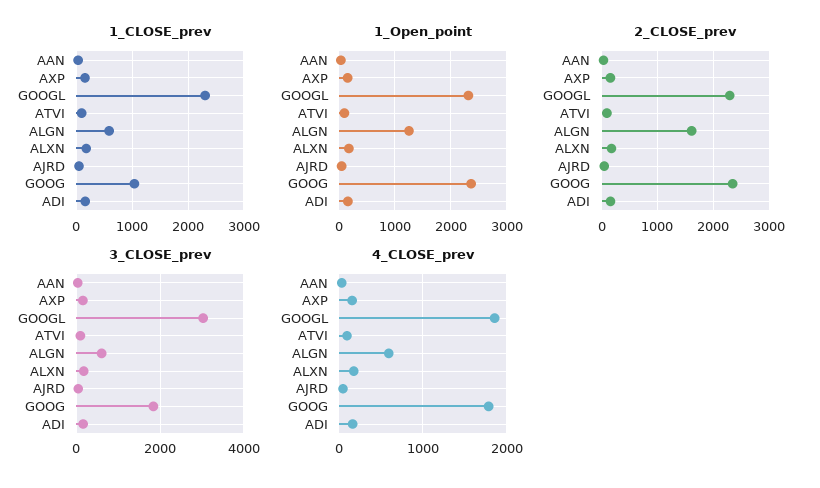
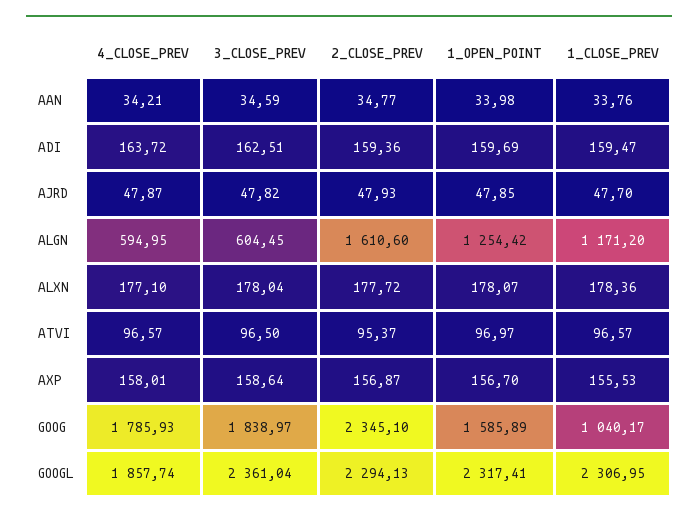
1_CLOSE_prev, ALGN: 600 -> 1171.2
1_Open_point, GOOG: 2400 -> 1585.89
3_CLOSE_prev, GOOGL: 3000 -> 2361.04

